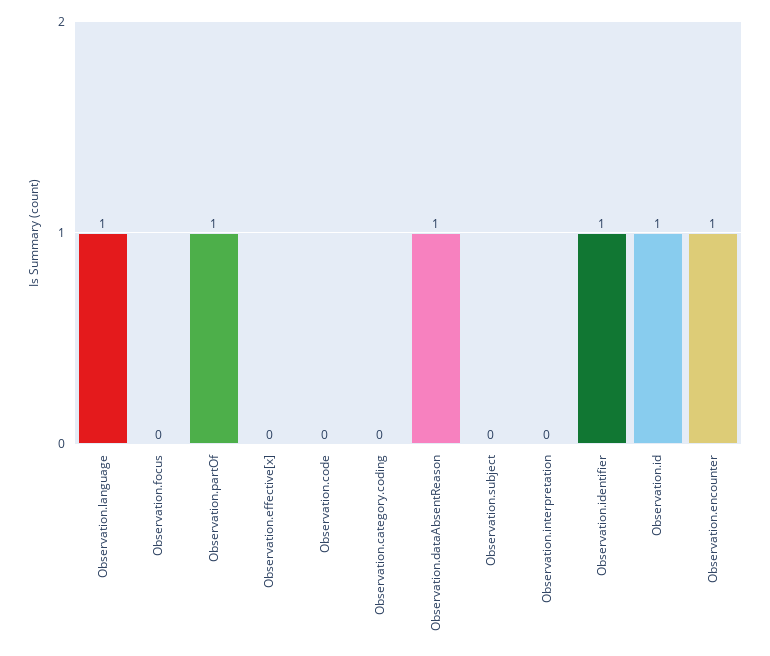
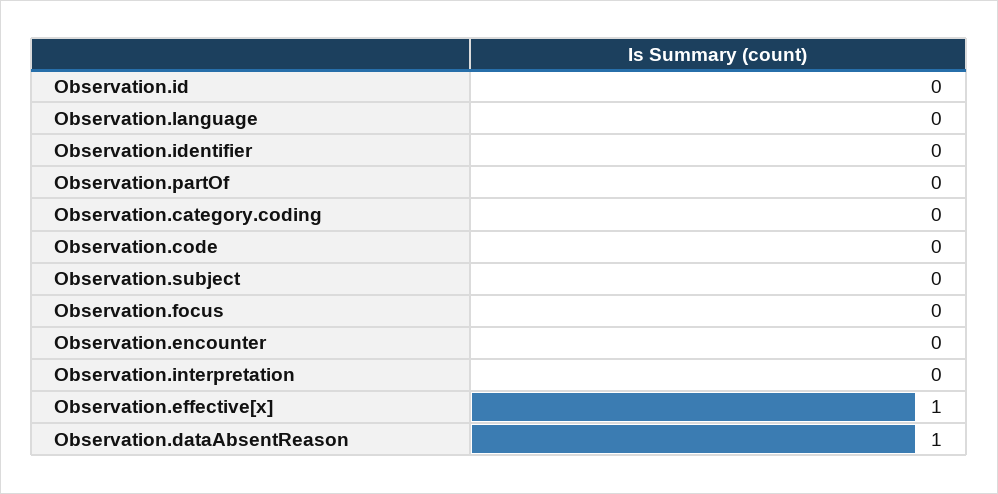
Observation.language: 1 -> 0
Observation.partOf: 1 -> 0
Observation.effective[x]: 0 -> 1
Observation.identifier: 1 -> 0
Observation.id: 1 -> 0
Observation.encounter: 1 -> 0

